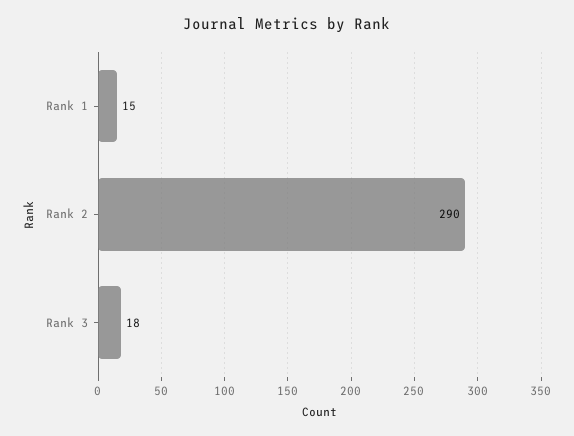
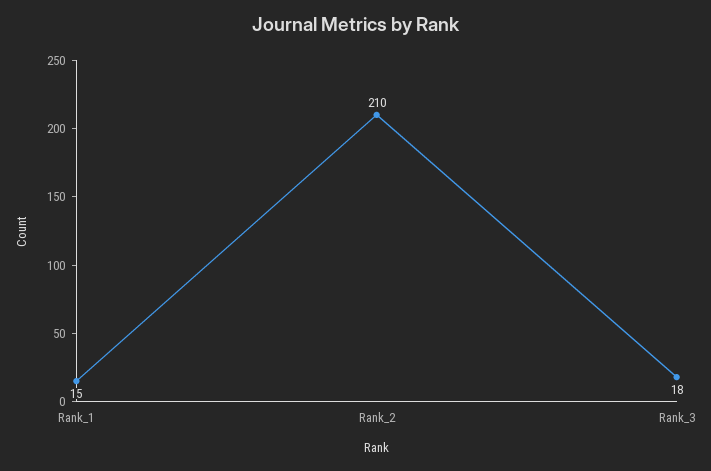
Rank 2: 290 -> 210

